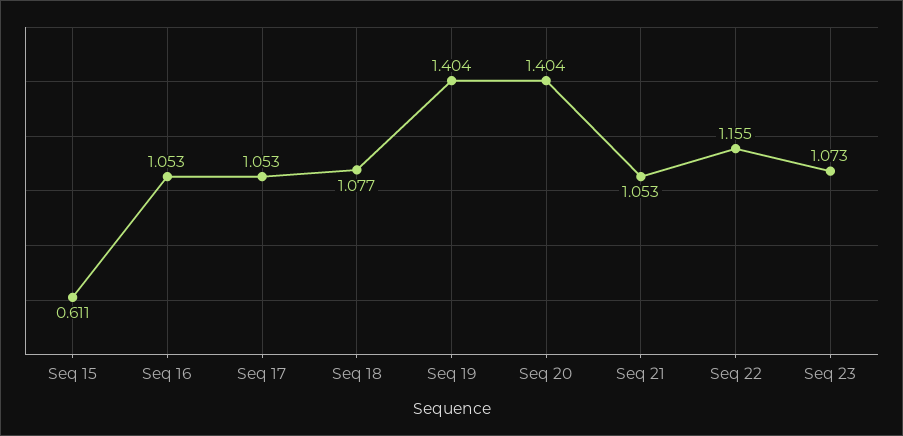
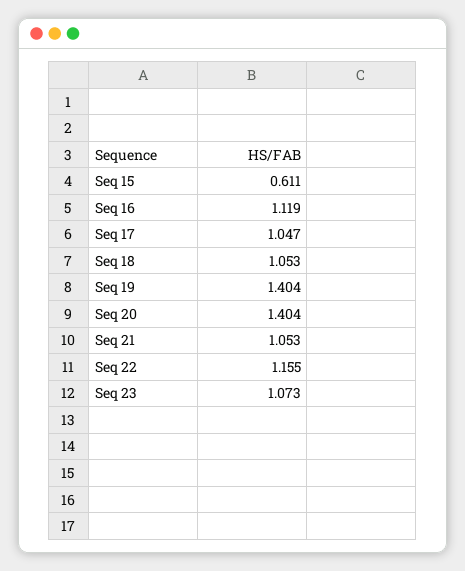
Seq 16: 1.053 -> 1.119
Seq 17: 1.053 -> 1.047
Seq 18: 1.077 -> 1.053

